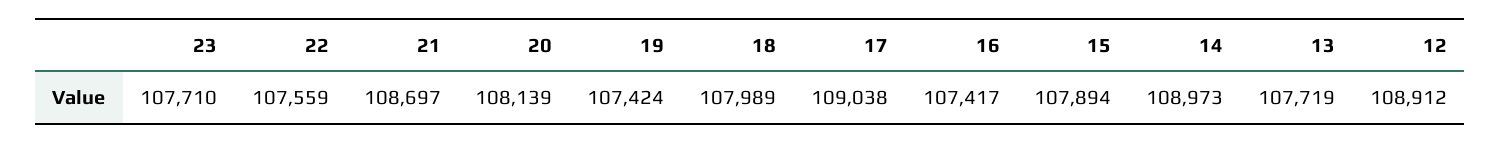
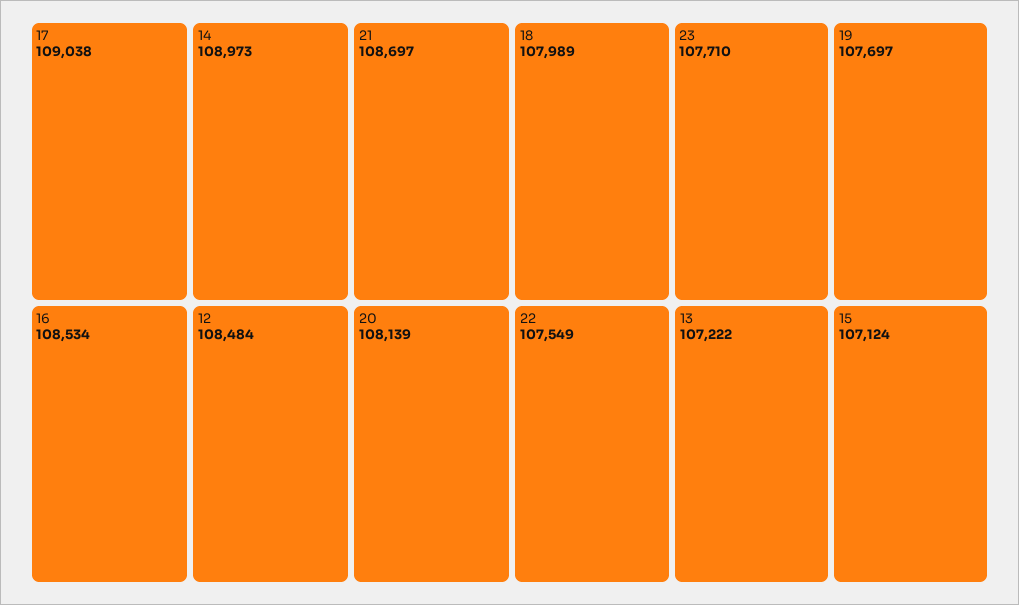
22: 107559 -> 107549
19: 107424 -> 107697
16: 107417 -> 108534
15: 107894 -> 107124
13: 107719 -> 107222
12: 108912 -> 108484

